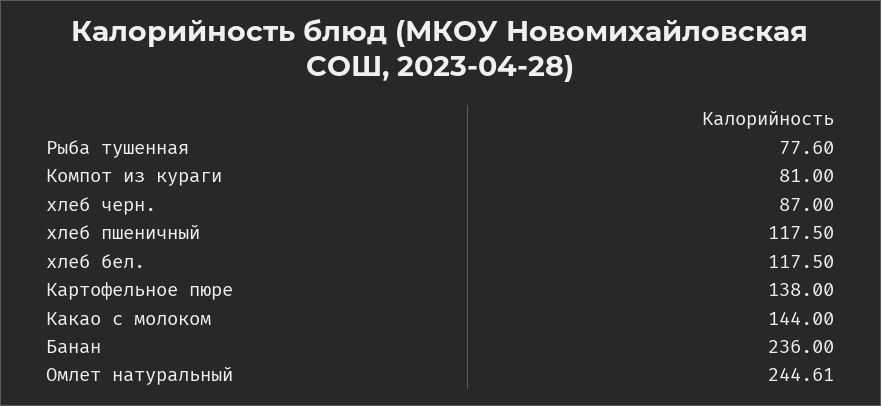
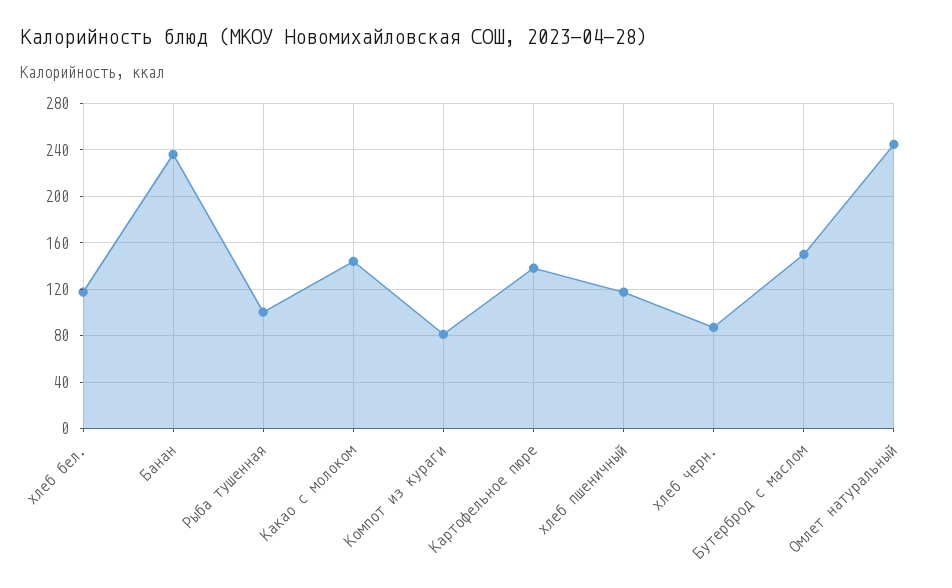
Рыба тушенная: 77.6 -> 100
Бутерброд с маслом: none -> 150

